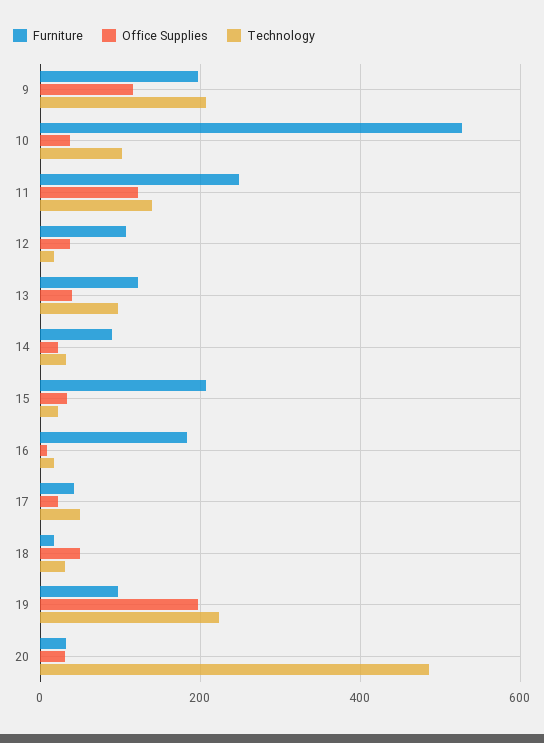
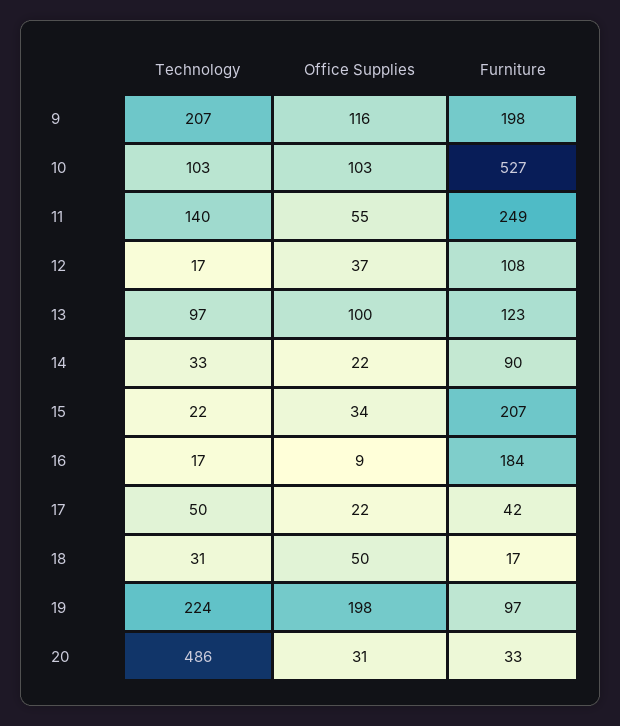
Office Supplies, 10: 40 -> 103
Office Supplies, 11: 120 -> 55
Office Supplies, 13: 40 -> 100

